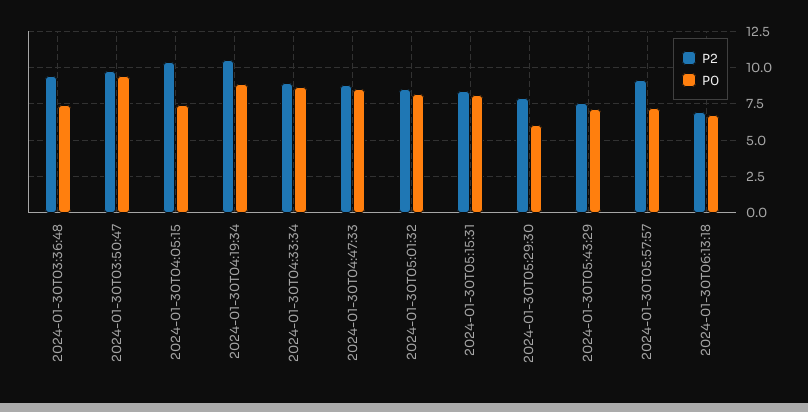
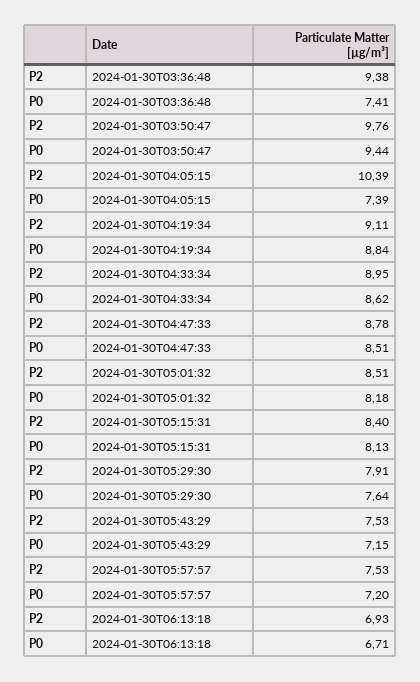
P2, 2024-01-30T04:19:34: 10.5 -> 9.11
P0, 2024-01-30T05:29:30: 6 -> 7.64
P2, 2024-01-30T05:57:57: 9 -> 7.53

